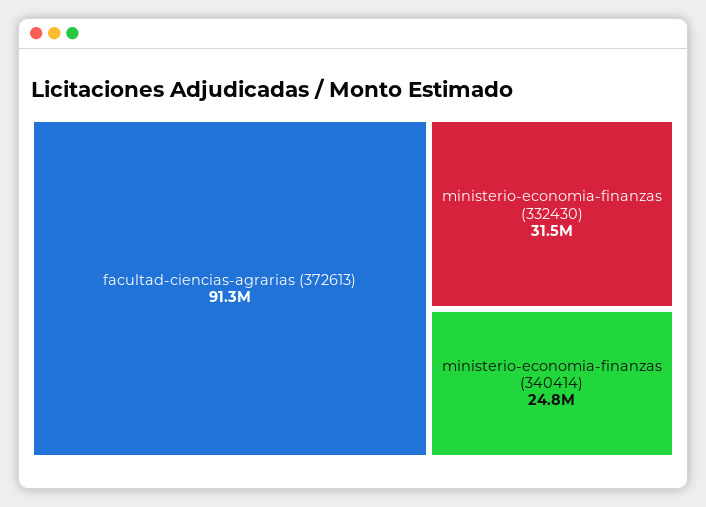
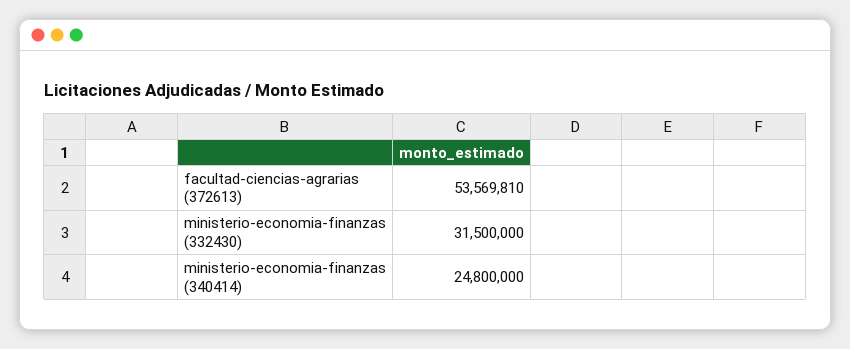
facultad-ciencias-agrarias (372613): 91300000 -> 53569810

